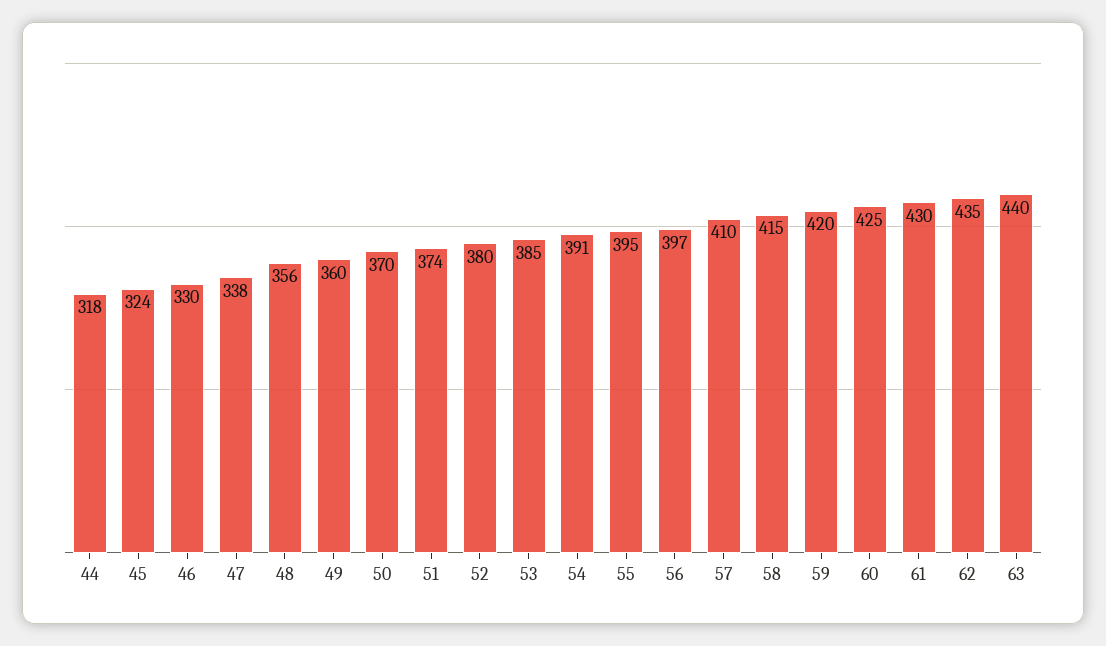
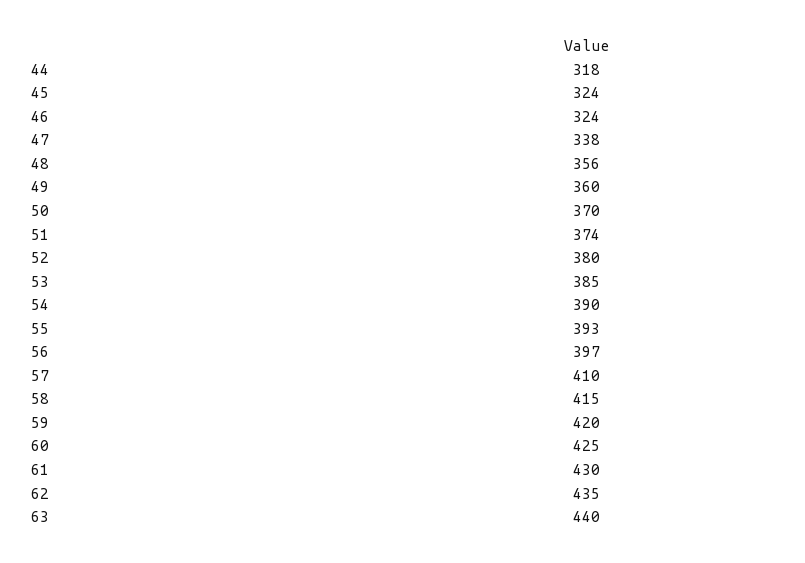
46: 330 -> 324
54: 391 -> 390
55: 395 -> 393

